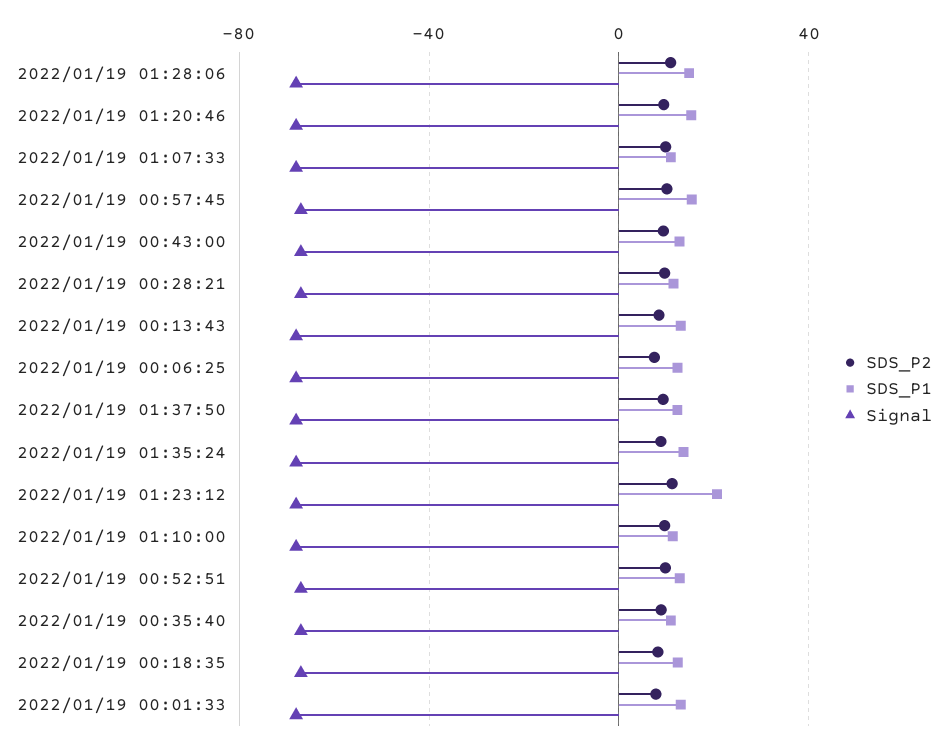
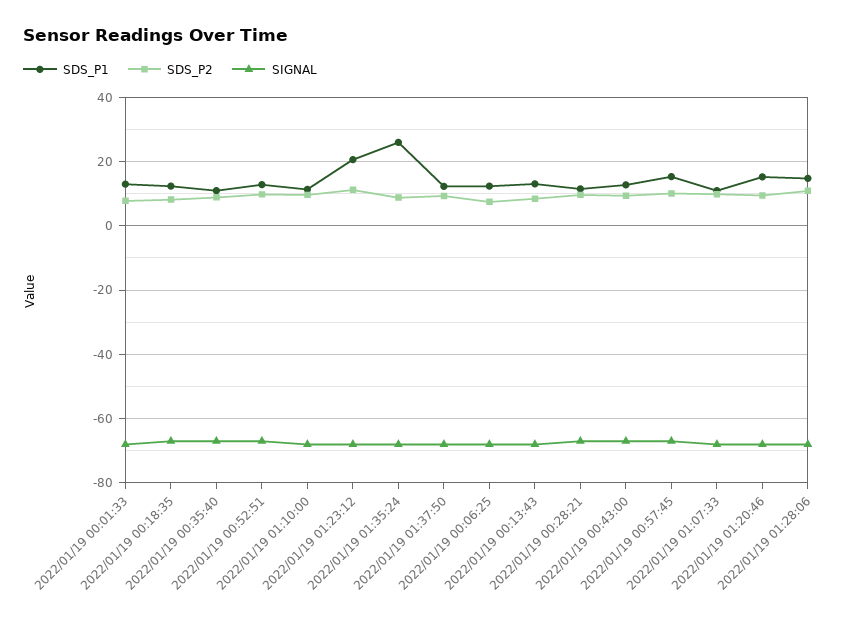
SDS_P1, 2022/01/19 01:35:24: 15 -> 26

